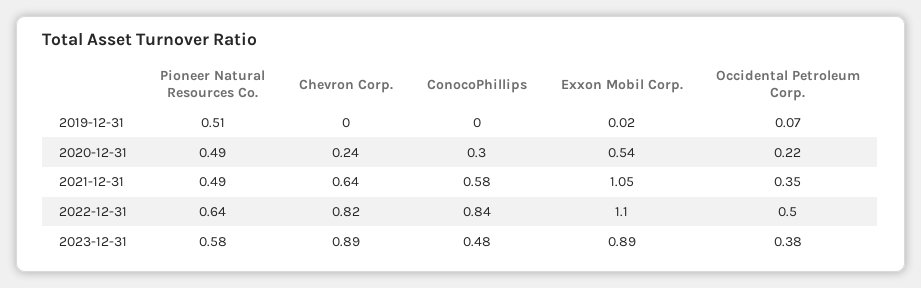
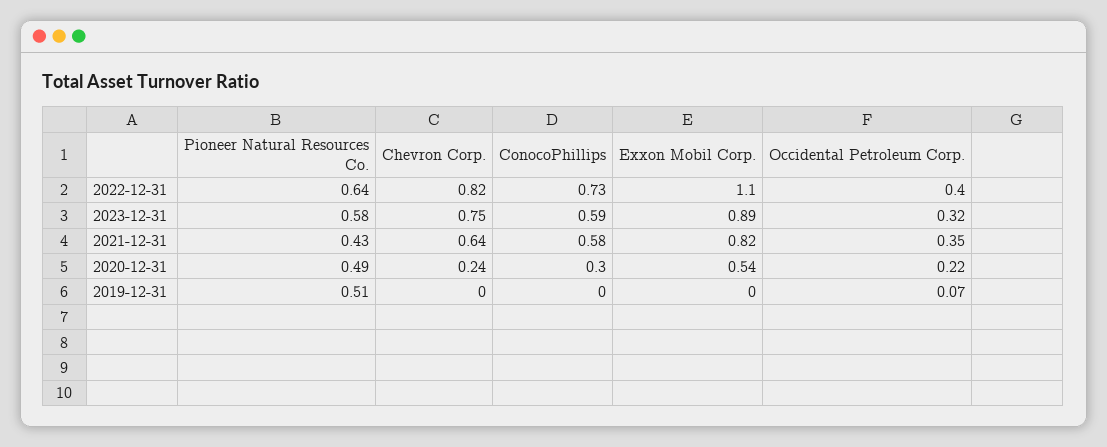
Exxon Mobil Corp., 2019-12-31: 0.02 -> 0
Pioneer Natural Resources Co., 2021-12-31: 0.49 -> 0.43
Exxon Mobil Corp., 2021-12-31: 1.05 -> 0.82
ConocoPhillips, 2022-12-31: 0.84 -> 0.73
Occidental Petroleum Corp., 2022-12-31: 0.5 -> 0.4
Chevron Corp., 2023-12-31: 0.89 -> 0.75
ConocoPhillips, 2023-12-31: 0.48 -> 0.59
Occidental Petroleum Corp., 2023-12-31: 0.38 -> 0.32

